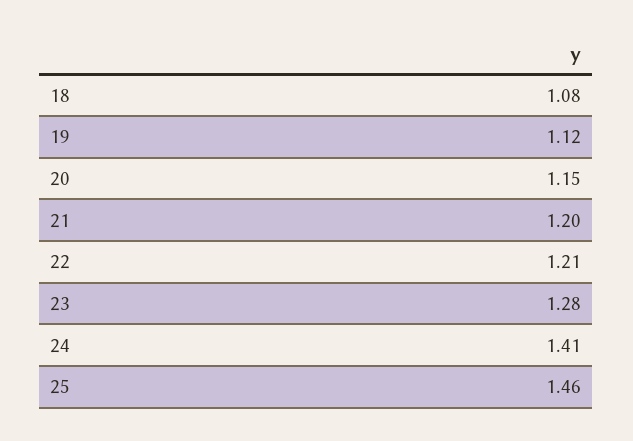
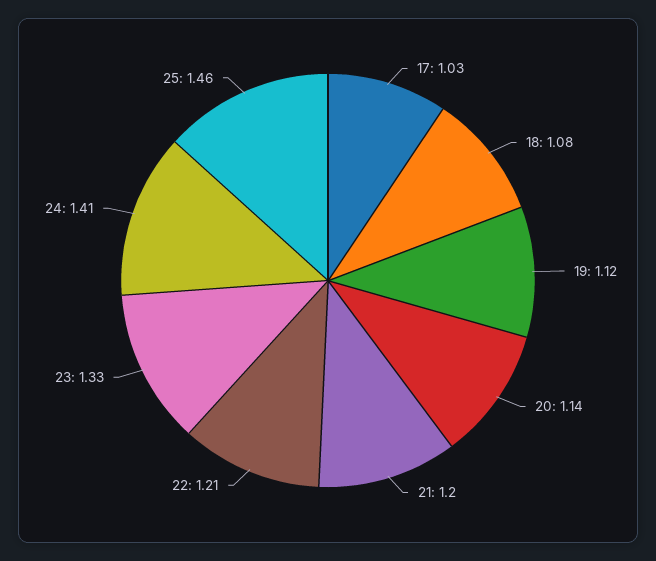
20: 1.15 -> 1.14
23: 1.28 -> 1.33
17: none -> 1.03

